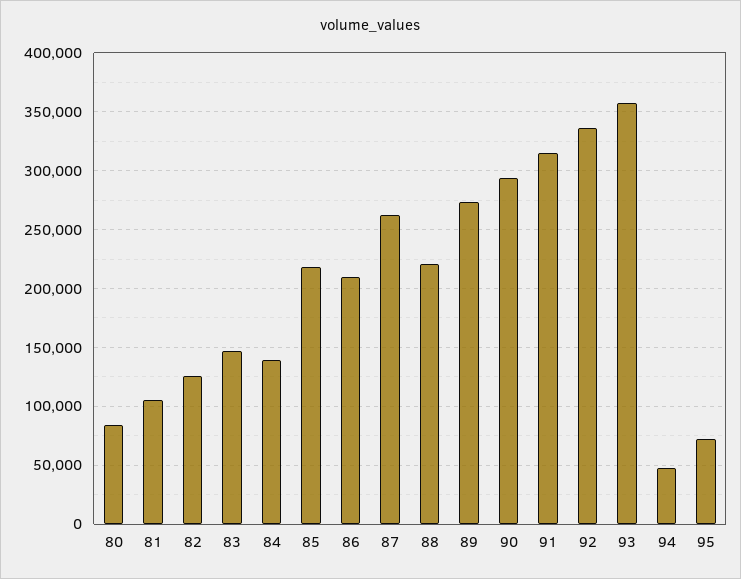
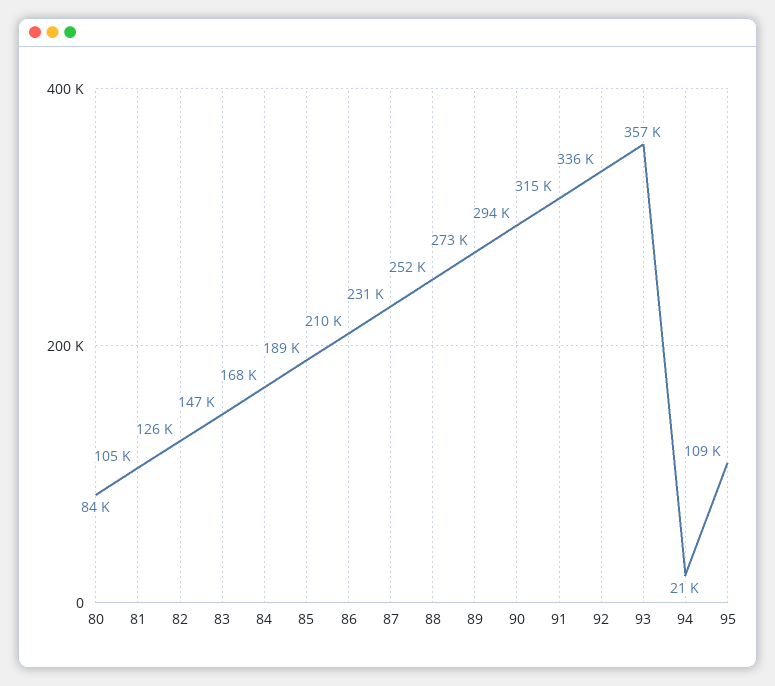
84: 140000 -> 168000
85: 220000 -> 189000
87: 260000 -> 231000
88: 220000 -> 252000
94: 50000 -> 21000
95: 70000 -> 109000

